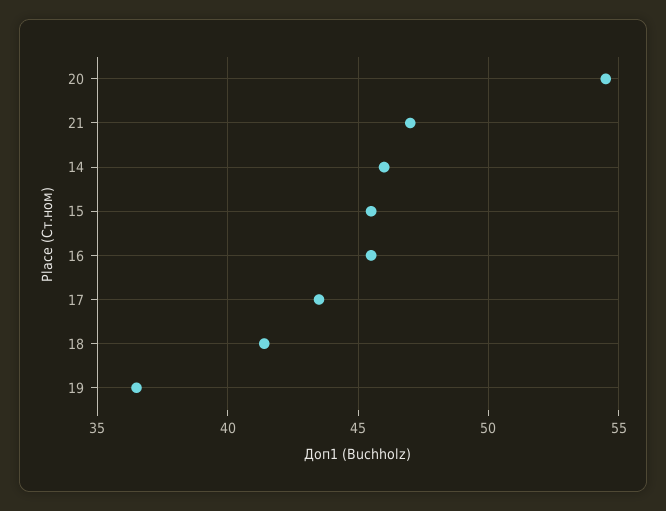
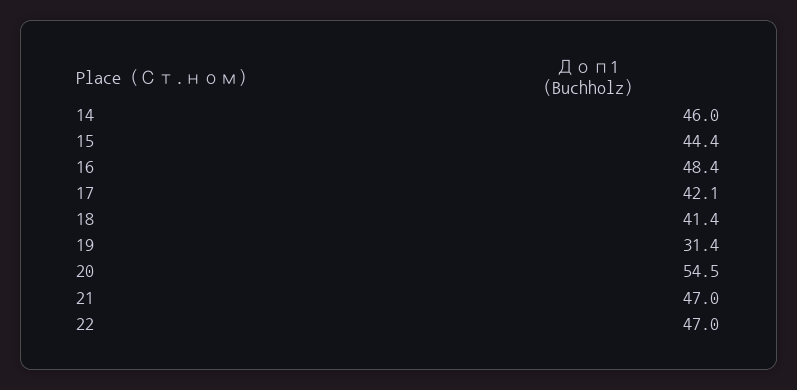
15: 45.5 -> 44.4
16: 45.5 -> 48.4
17: 43.5 -> 42.1
19: 36.5 -> 31.4
22: none -> 47

